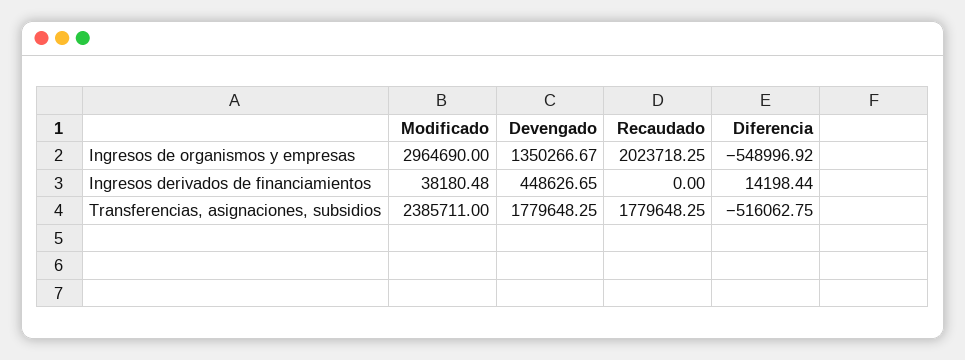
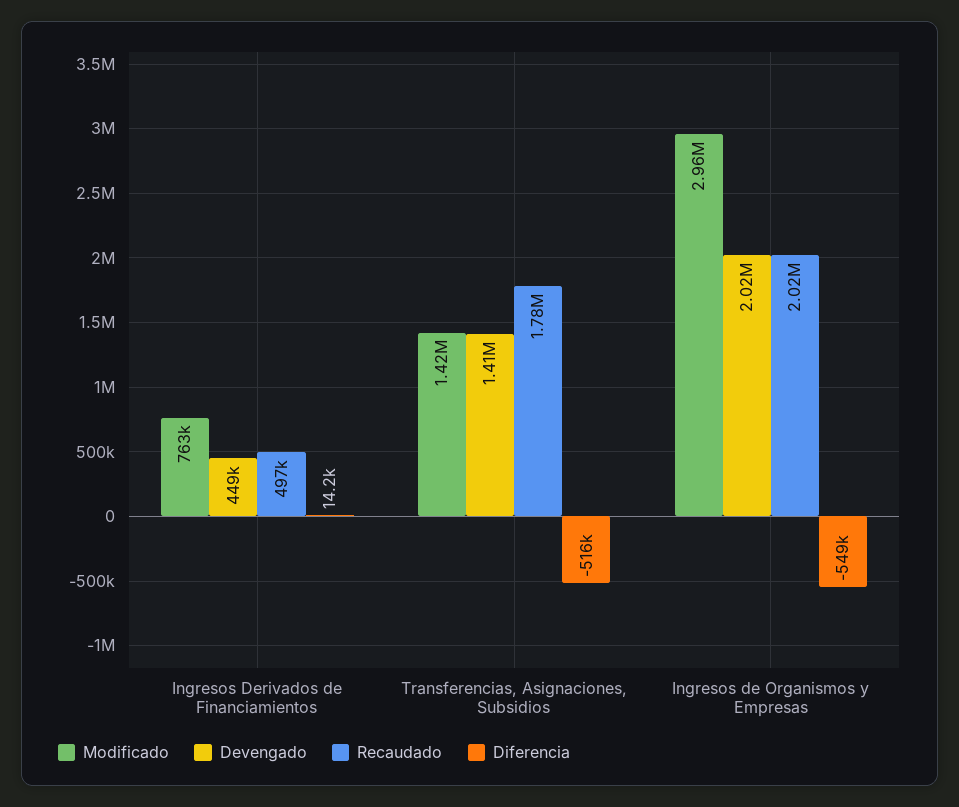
Devengado, Ingresos de organismos y empresas: 1350266.67 -> 2020000
Modificado, Ingresos derivados de financiamientos: 38180.48 -> 763000
Recaudado, Ingresos derivados de financiamientos: 0 -> 497000
Modificado, Transferencias, asignaciones, subsidios: 2385711 -> 1420000
Devengado, Transferencias, asignaciones, subsidios: 1779648.25 -> 1410000

